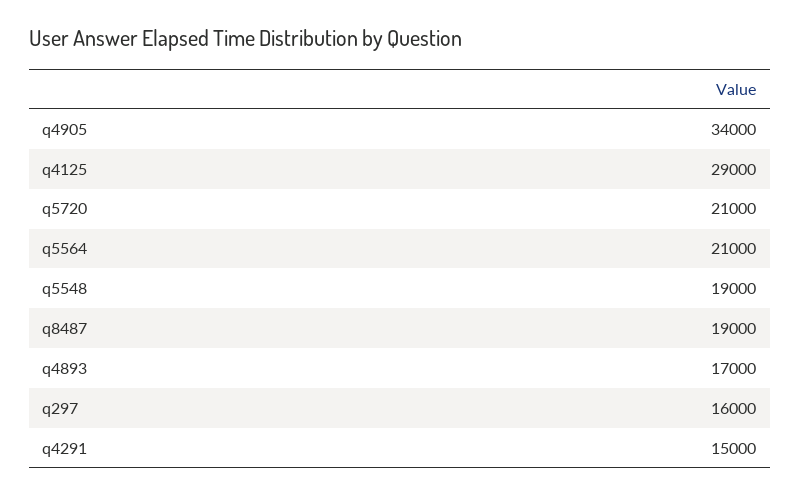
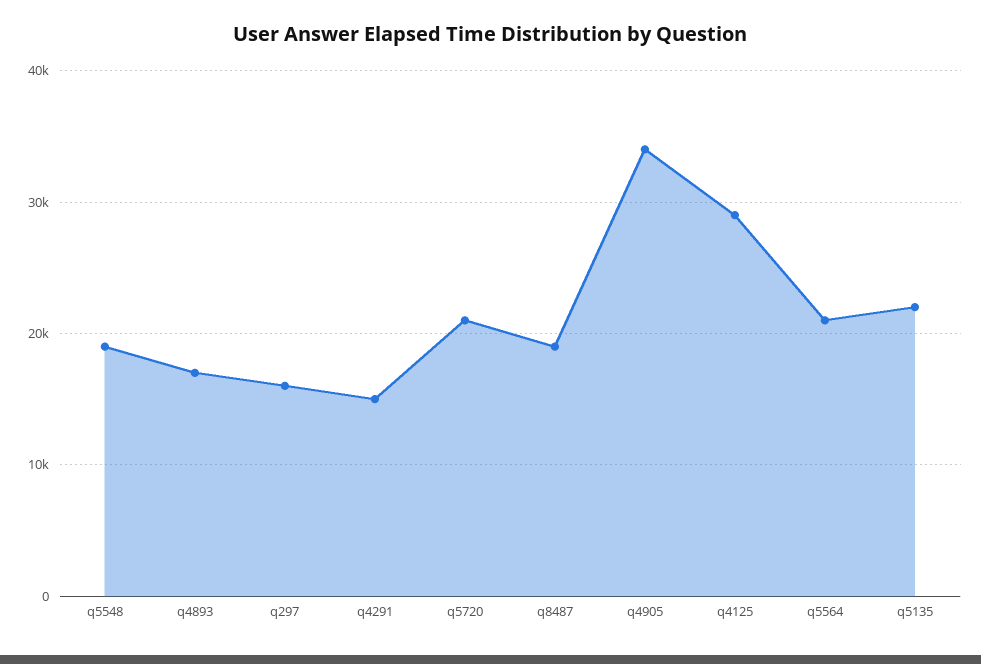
q5135: none -> 22000

